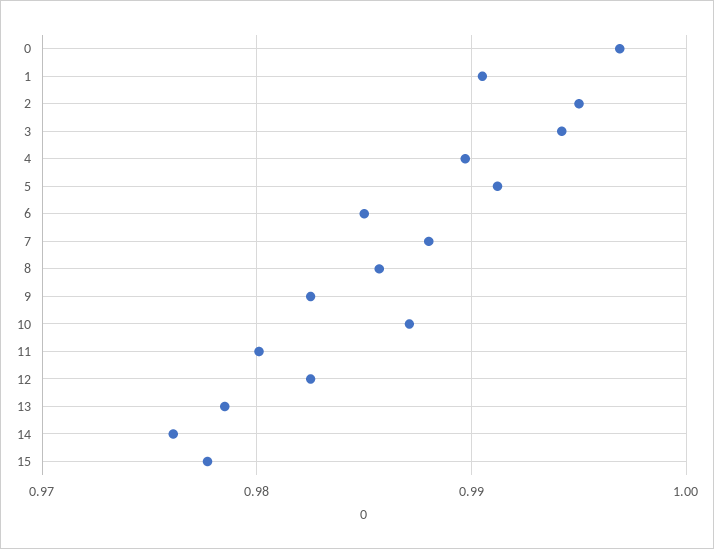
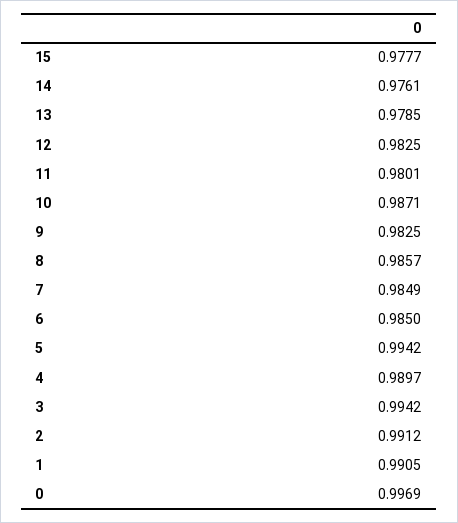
2: 0.995 -> 0.9912
5: 0.991 -> 0.9942
7: 0.988 -> 0.9849

